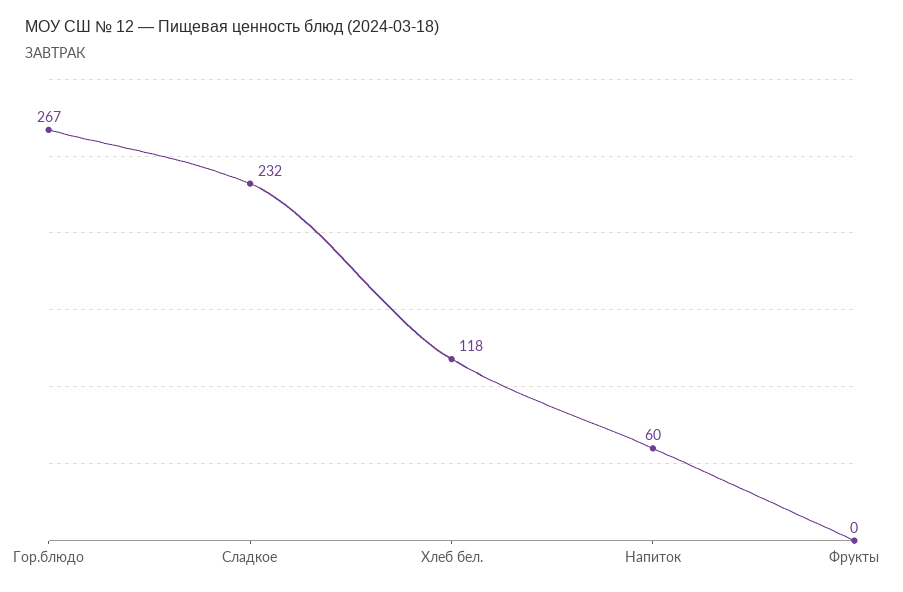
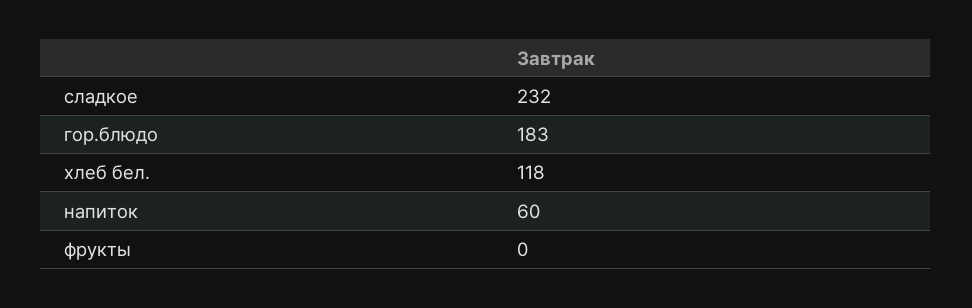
Гор.блюдо: 267 -> 183

